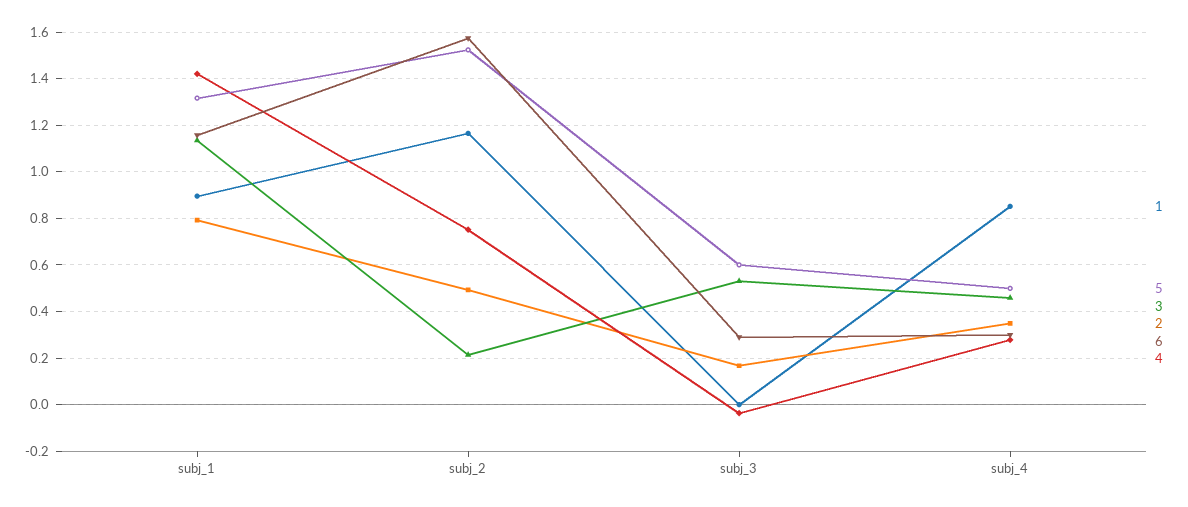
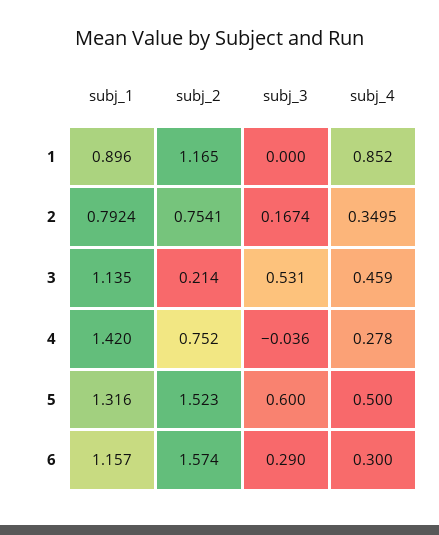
2, subj_2: 0.5 -> 0.7541

